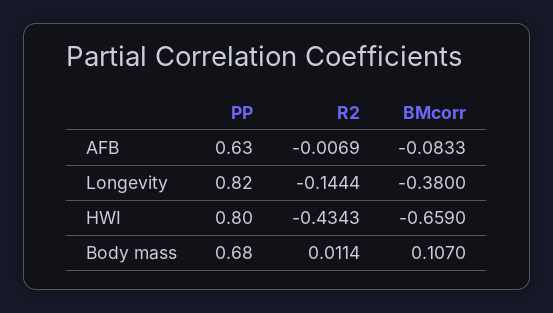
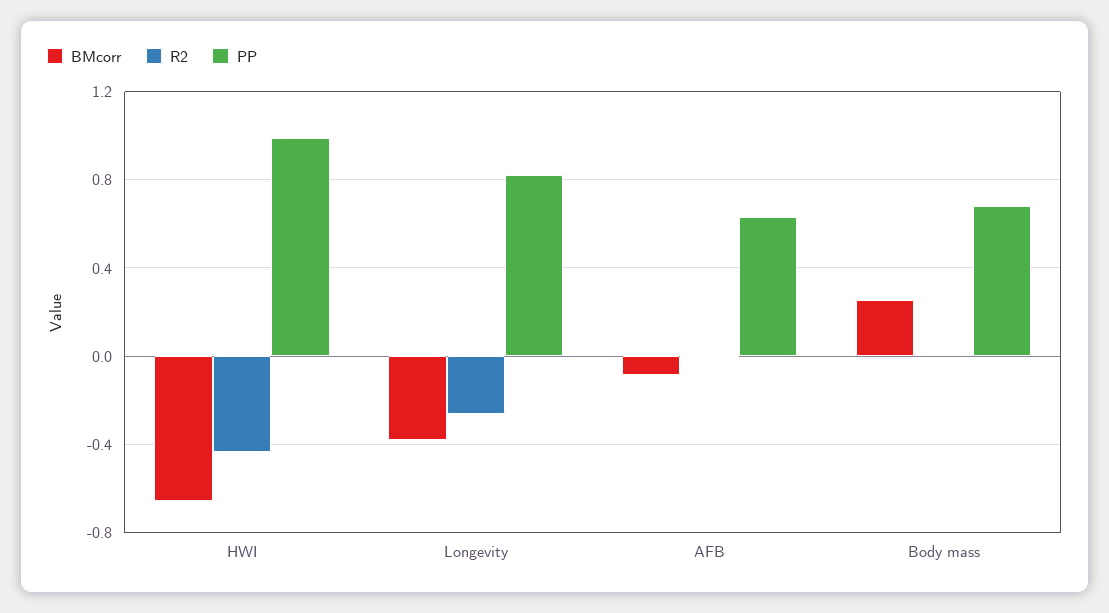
R2, Longevity: -0.1444 -> -0.25
PP, HWI: 0.8 -> 1
BMcorr, Body mass: 0.107 -> 0.25

